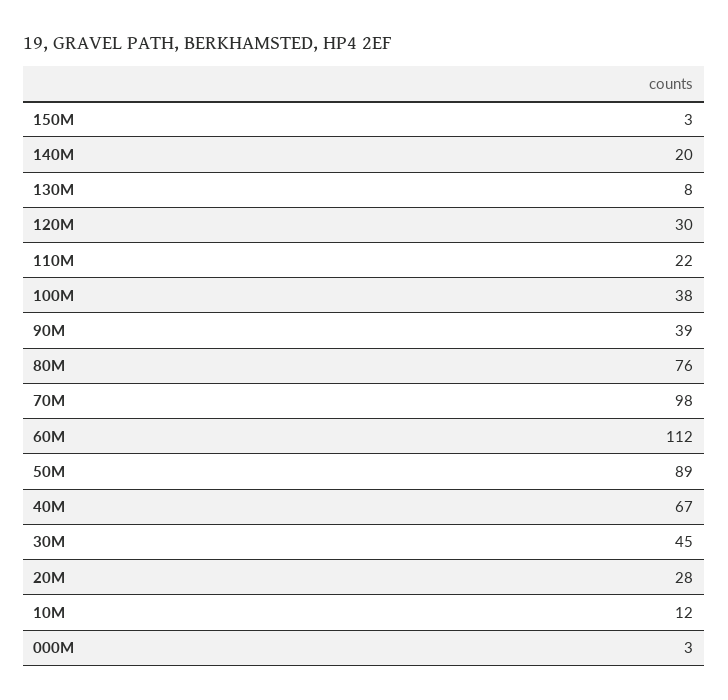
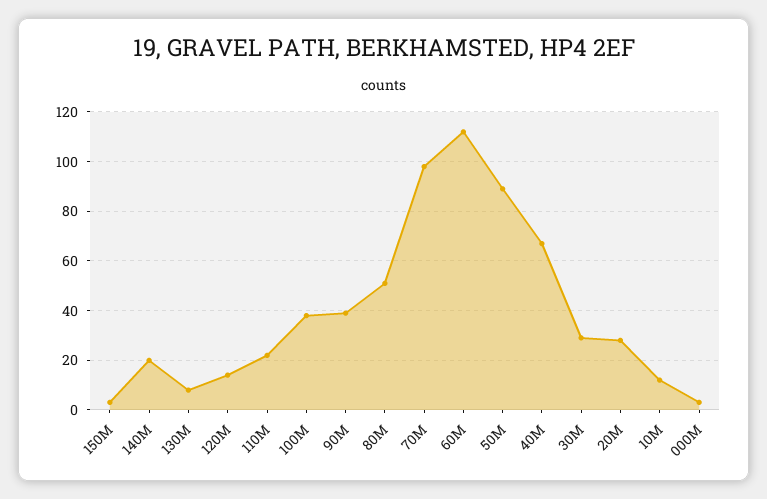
120M: 30 -> 15
80M: 76 -> 50
30M: 45 -> 30

